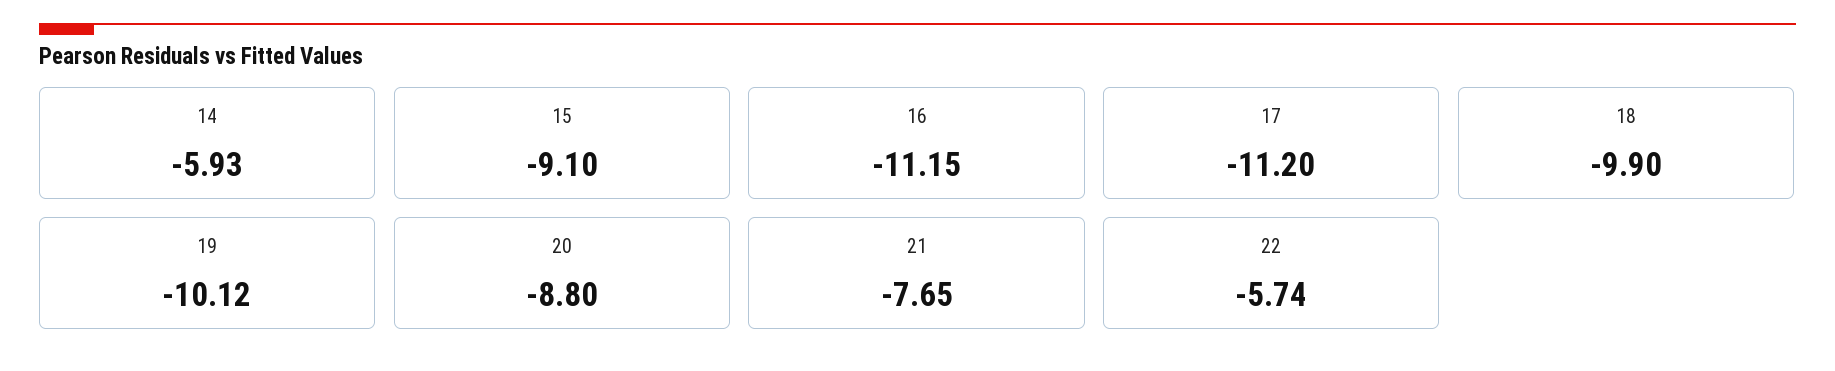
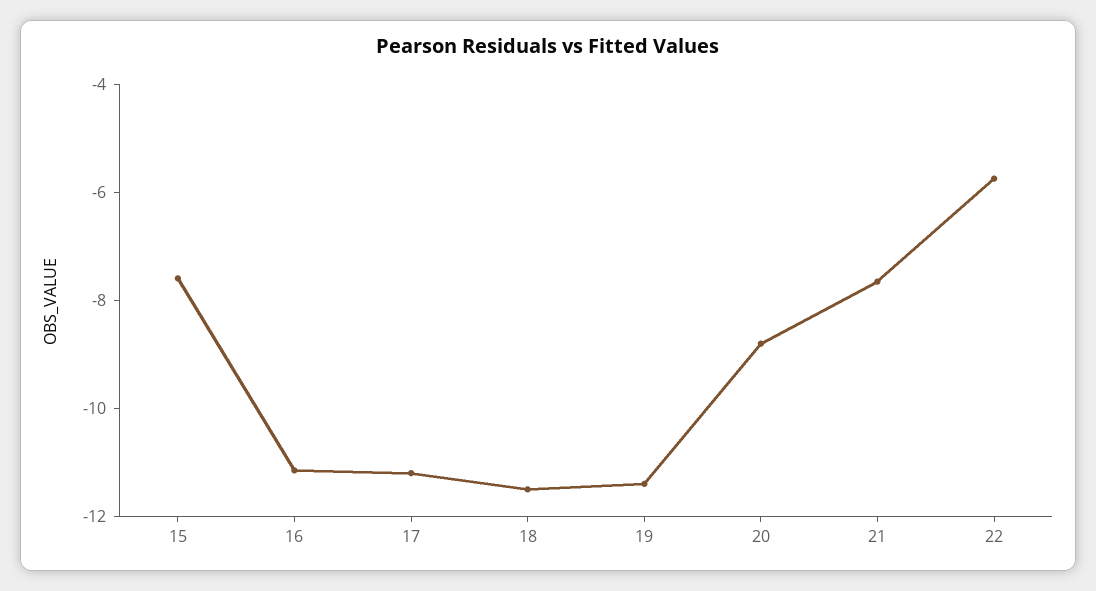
14: -5.93 -> none
15: -9.1 -> -7.5
18: -9.9 -> -11.5
19: -10.12 -> -11.5

